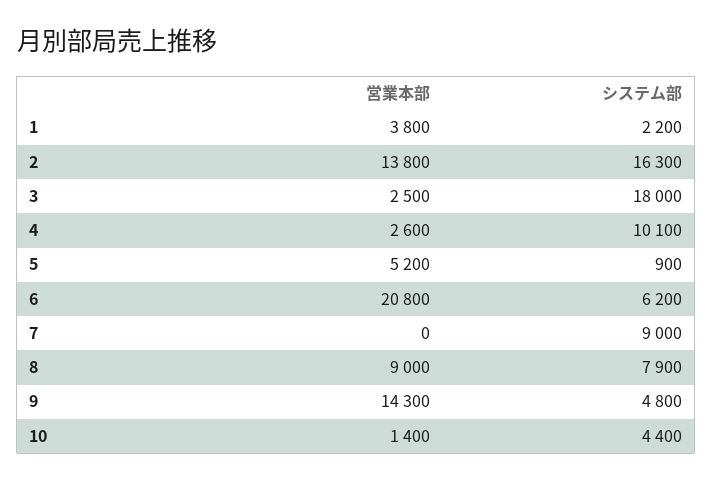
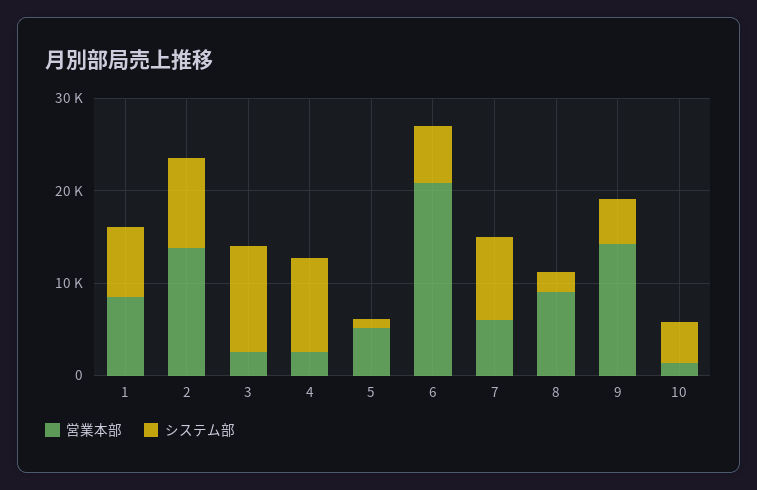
営業本部, 1: 3800 -> 8000
システム部, 1: 2200 -> 8000
システム部, 2: 16300 -> 10000
システム部, 3: 18000 -> 12000
営業本部, 7: 0 -> 6000
システム部, 8: 7900 -> 2000

